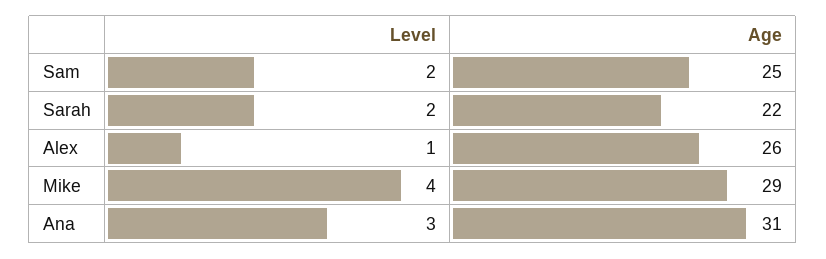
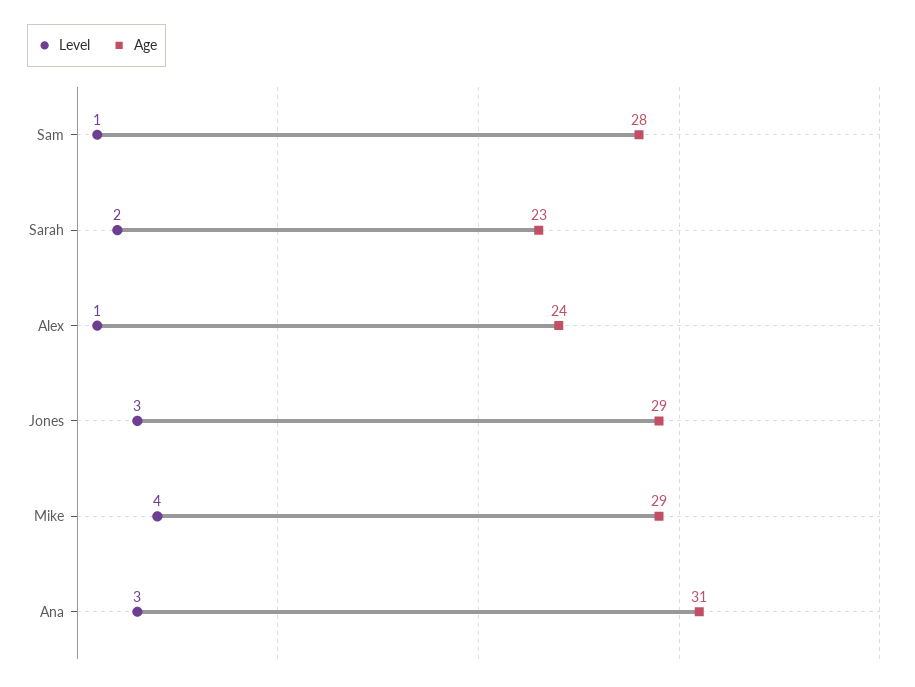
Level, Sam: 2 -> 1
Age, Sam: 25 -> 28
Age, Sarah: 22 -> 23
Age, Alex: 26 -> 24
Level, Jones: none -> 3
Age, Jones: none -> 29

